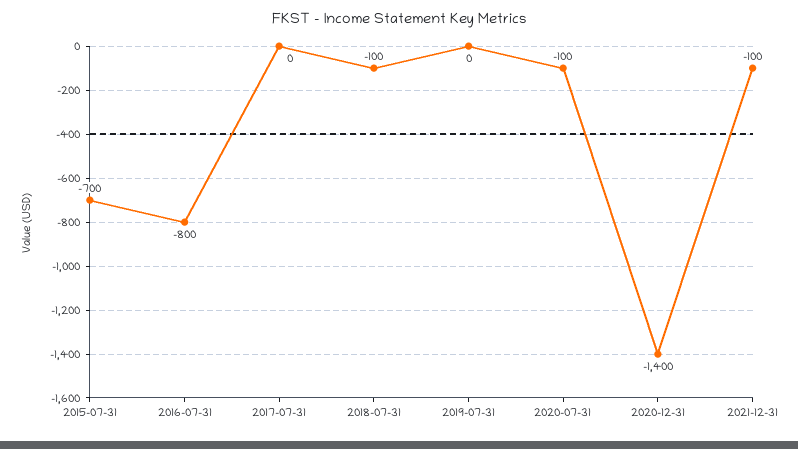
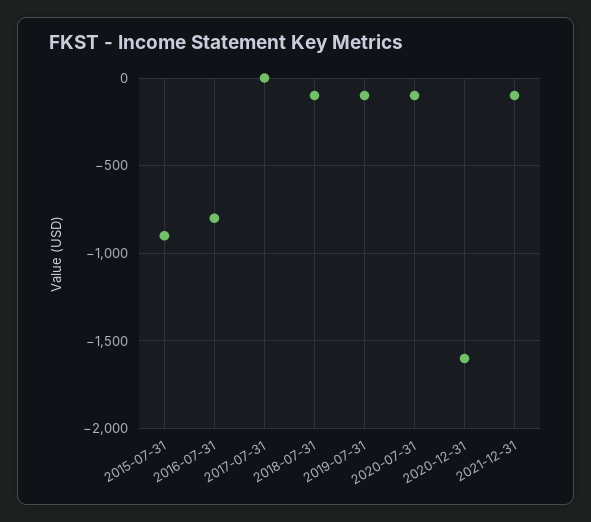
2015-07-31: -700 -> -900
2019-07-31: 0 -> -100
2020-12-31: -1400 -> -1600

